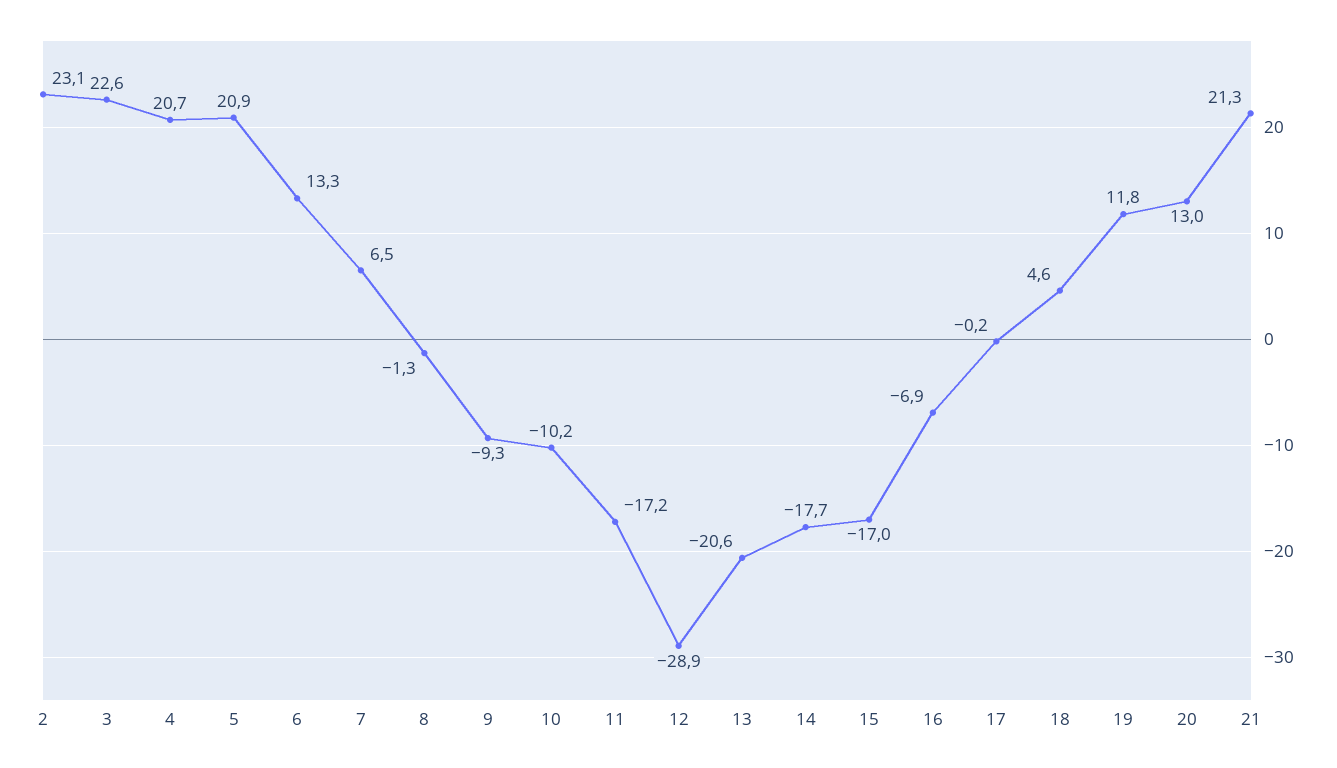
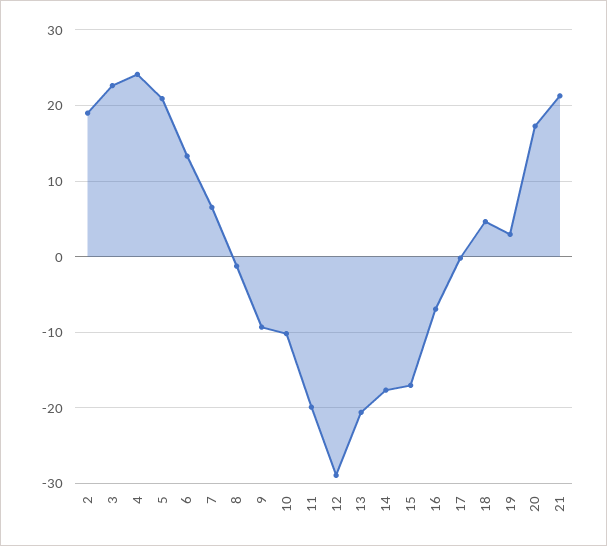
2: 23.1 -> 19
4: 20.7 -> 24
11: -17.2 -> -20
19: 11.8 -> 3
20: 13 -> 17

